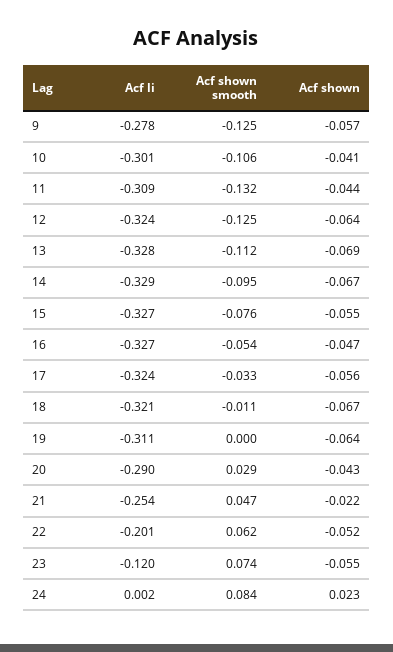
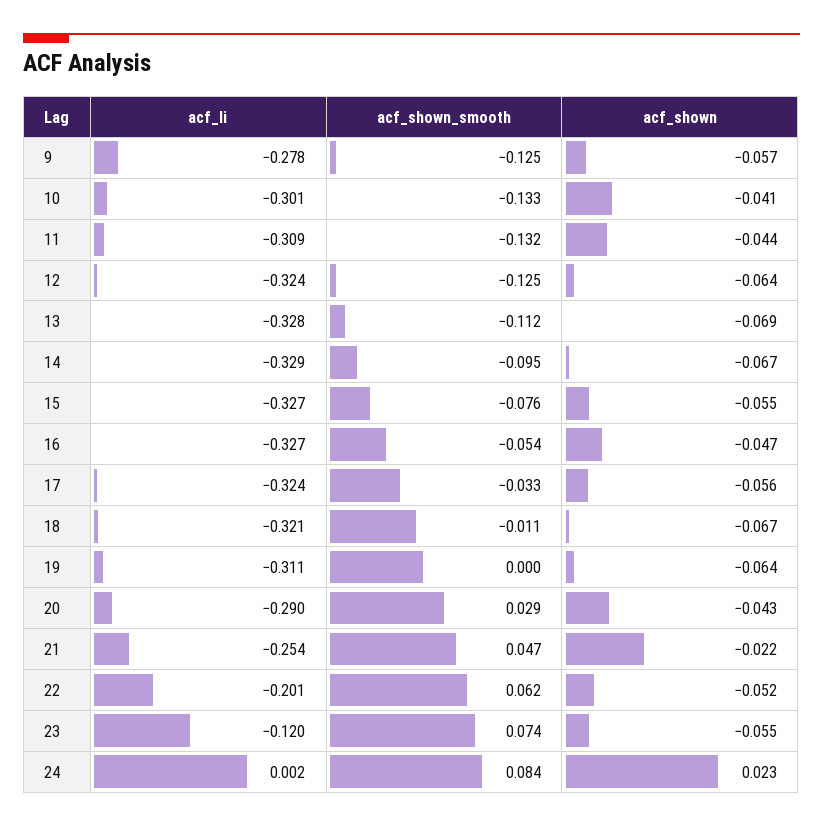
Acf shown smooth, 10: -0.106 -> -0.133

